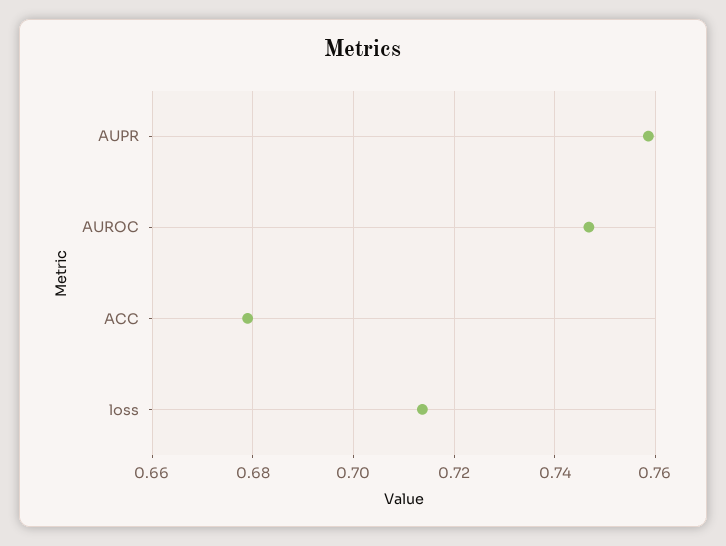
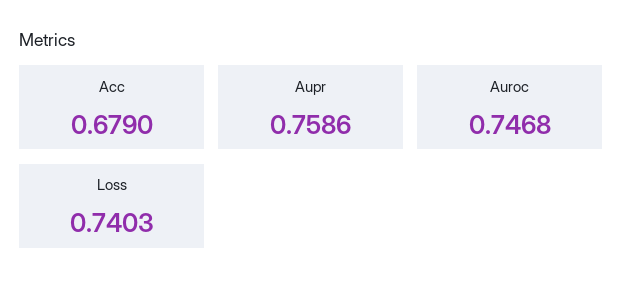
loss: 0.714 -> 0.7403

